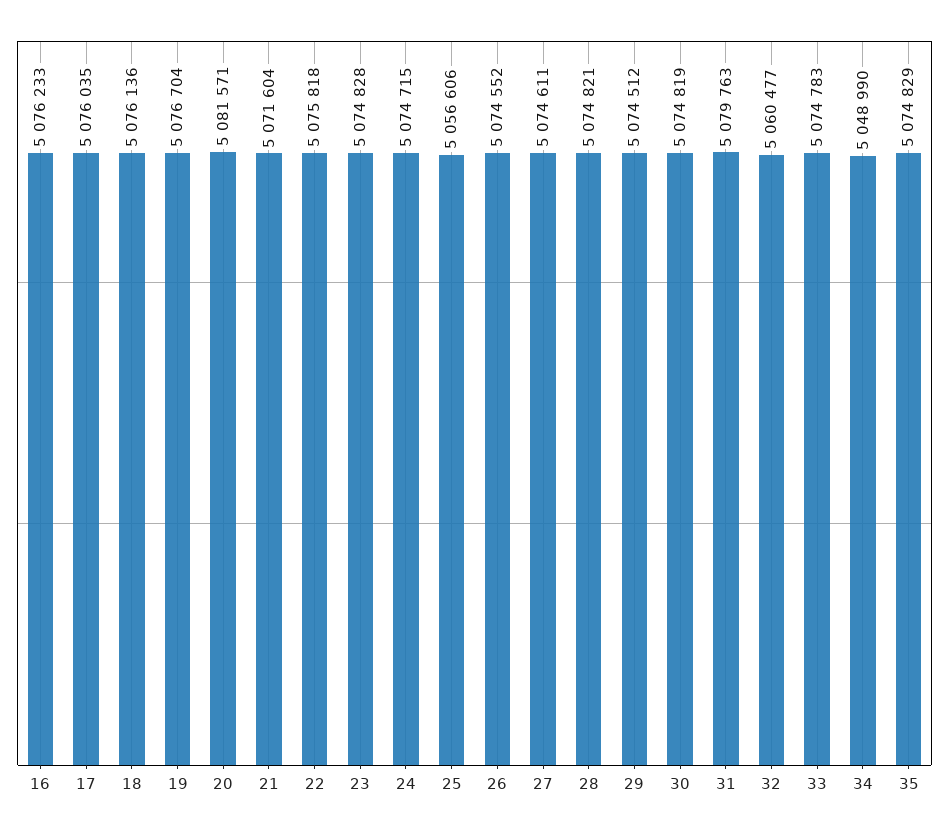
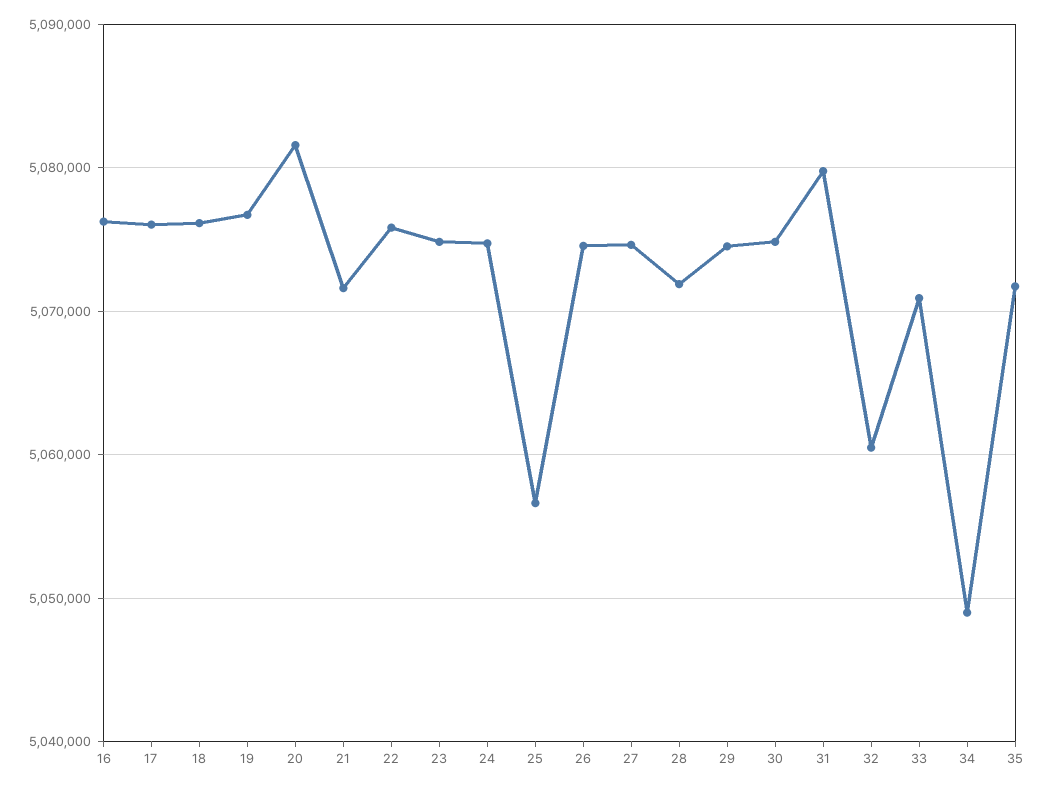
28: 5074821 -> 5072000
33: 5074783 -> 5071000
35: 5074829 -> 5072000

